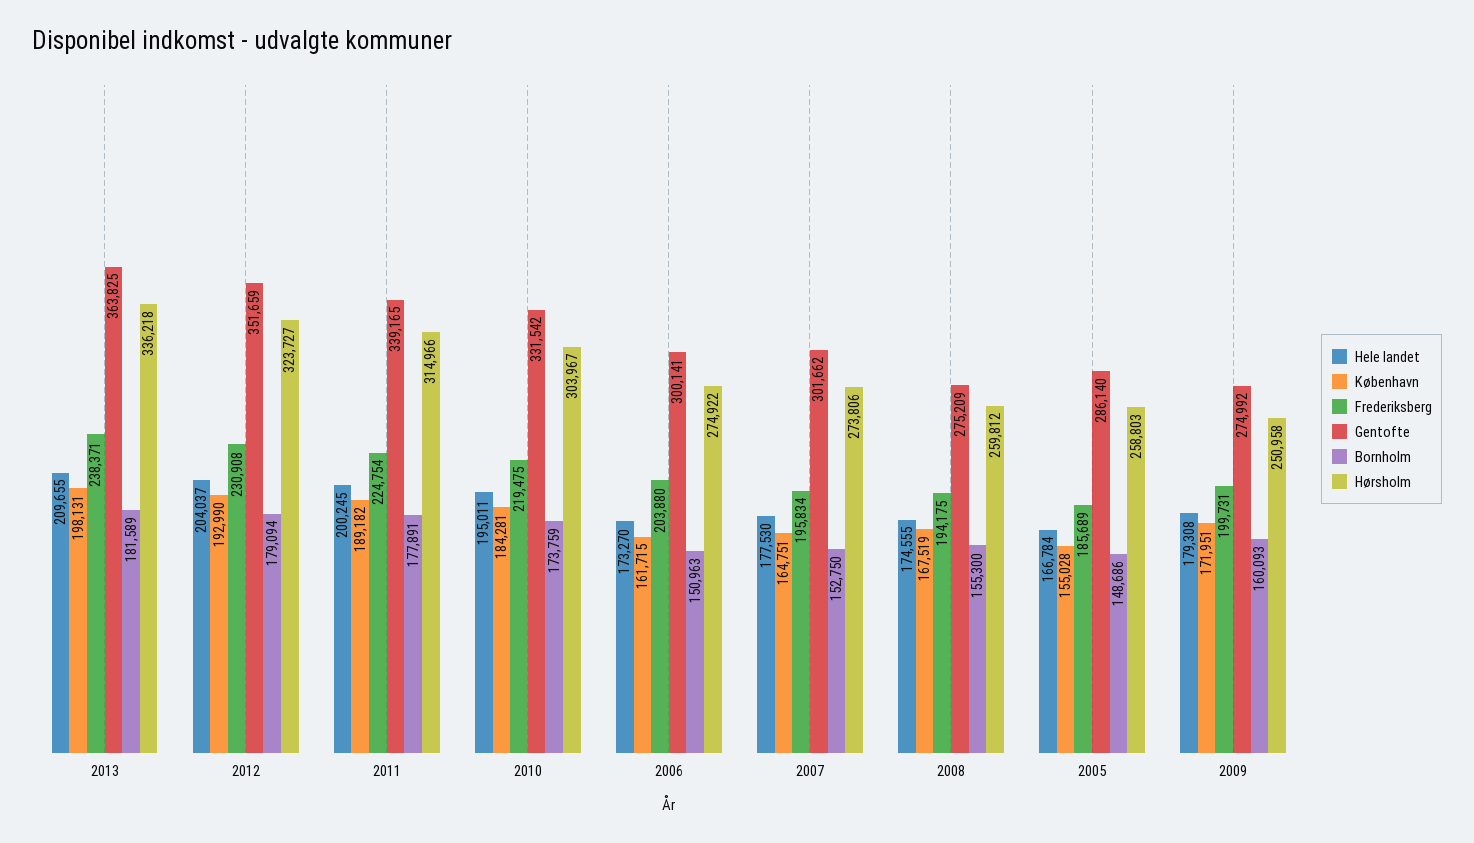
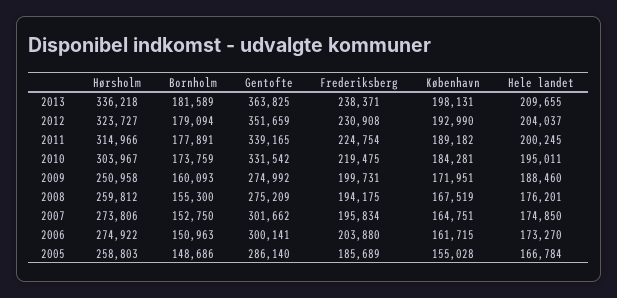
Hele landet, 2007: 177530 -> 174850
Hele landet, 2008: 174555 -> 176201
Hele landet, 2009: 179308 -> 188460

